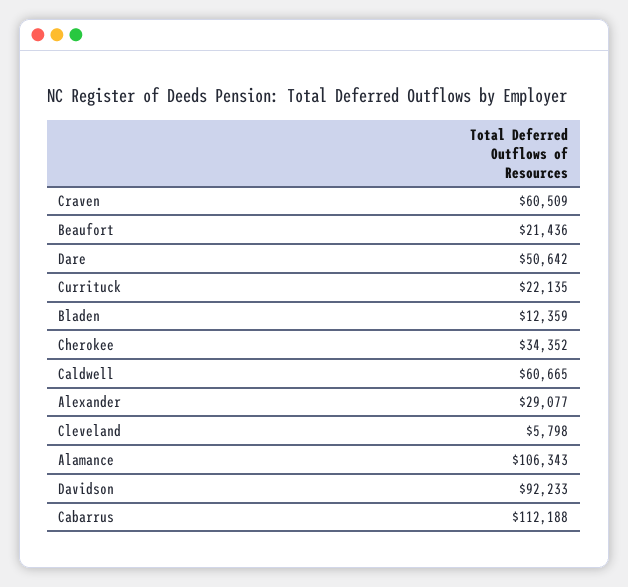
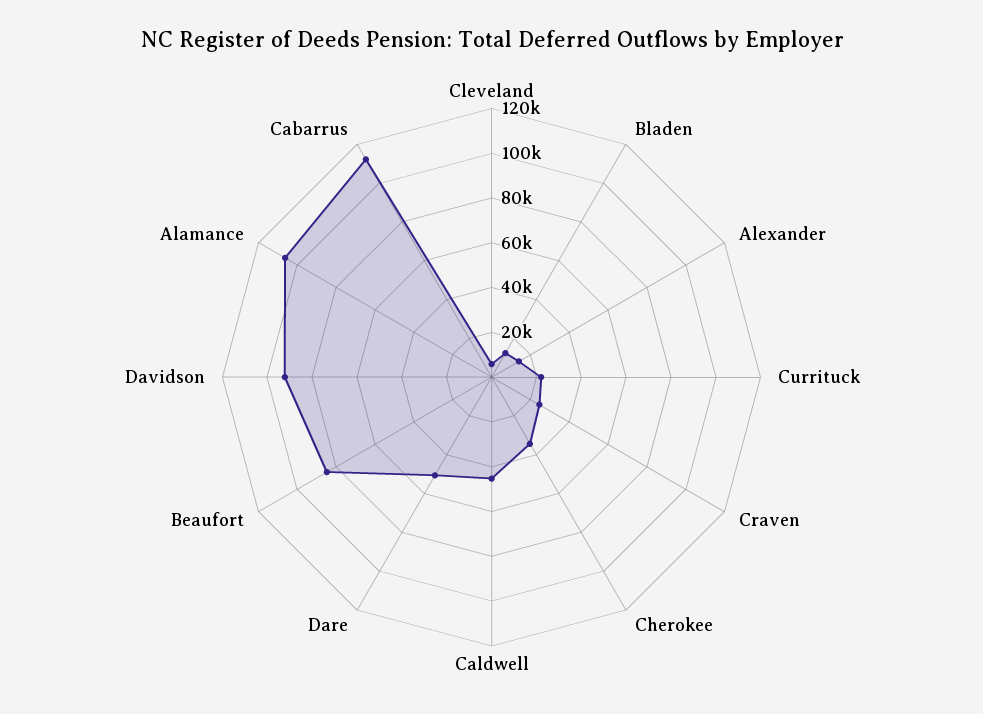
Craven: 60509 -> 25000
Beaufort: 21436 -> 85000
Caldwell: 60665 -> 45000
Alexander: 29077 -> 15000

